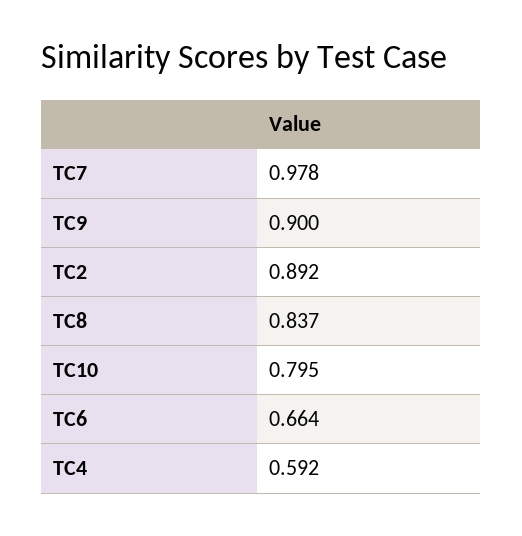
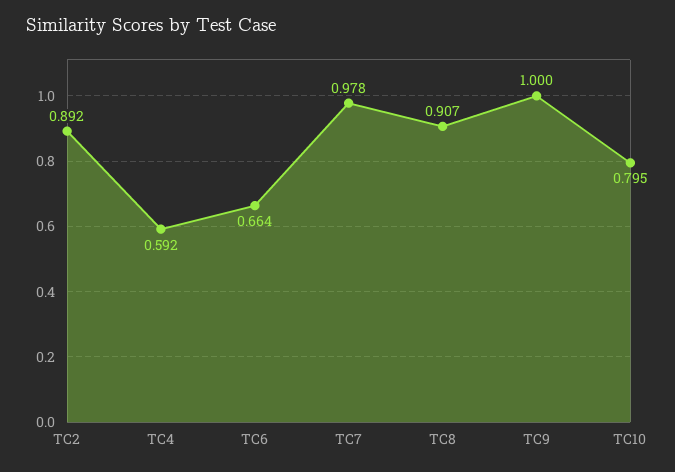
TC9: 0.9 -> 1
TC8: 0.837 -> 0.907

